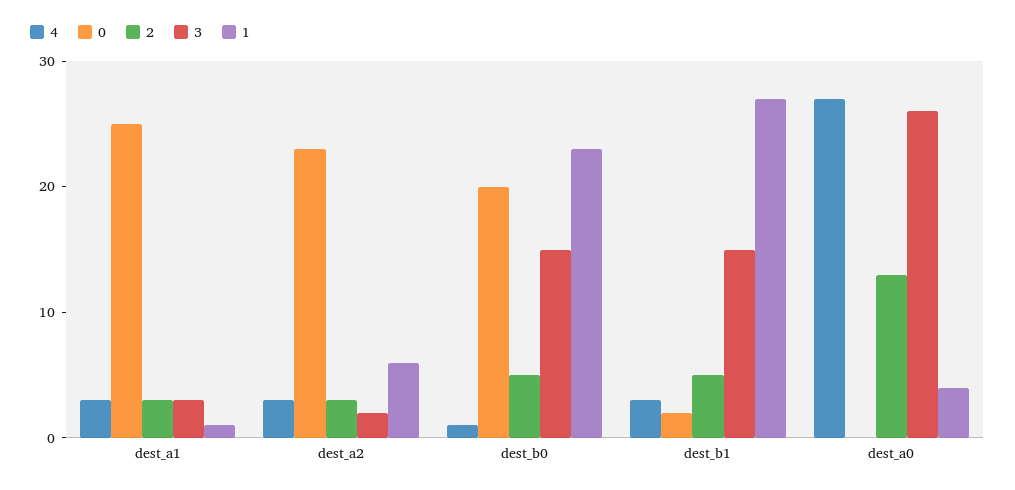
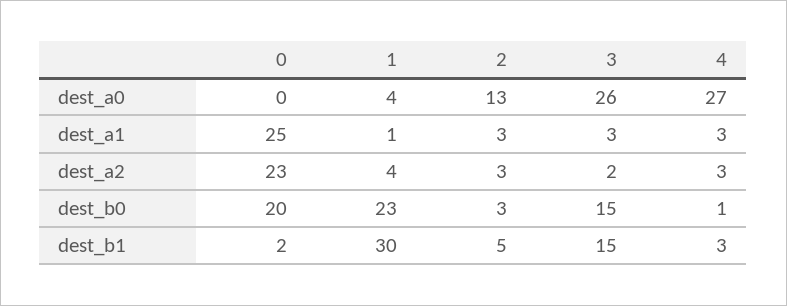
1, dest_a2: 6 -> 4
2, dest_b0: 5 -> 3
1, dest_b1: 27 -> 30

